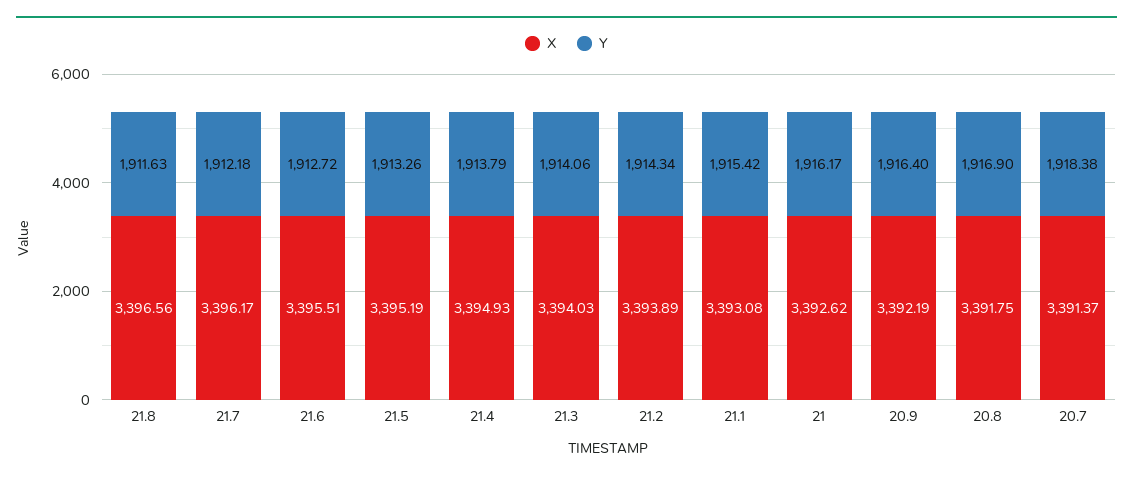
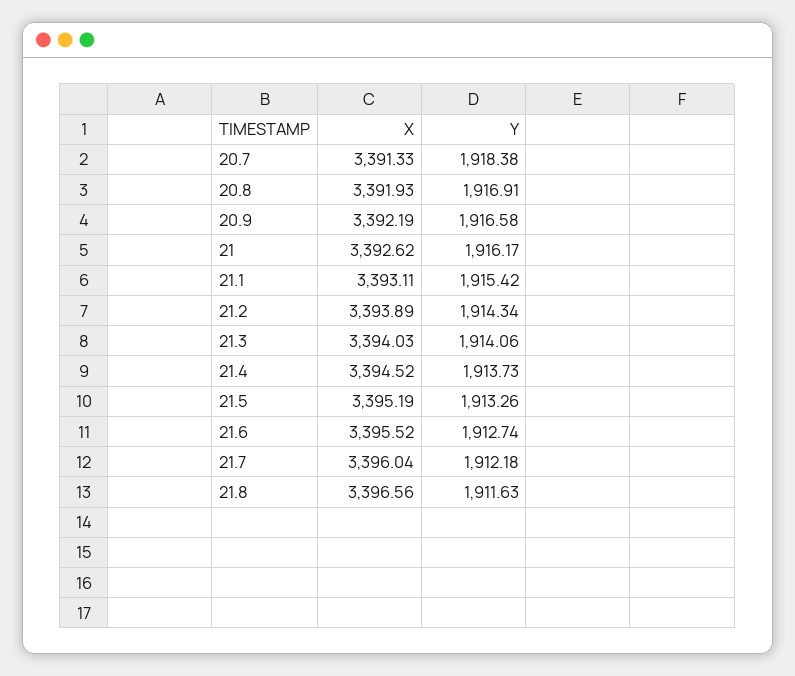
X, 21.7: 3396.17 -> 3396.04
X, 21.6: 3395.51 -> 3395.52
Y, 21.6: 1912.72 -> 1912.74
X, 21.4: 3394.93 -> 3394.52
Y, 21.4: 1913.79 -> 1913.73
X, 21.1: 3393.08 -> 3393.11
Y, 20.9: 1916.4 -> 1916.58
X, 20.8: 3391.75 -> 3391.93
Y, 20.8: 1916.9 -> 1916.91
X, 20.7: 3391.37 -> 3391.33

